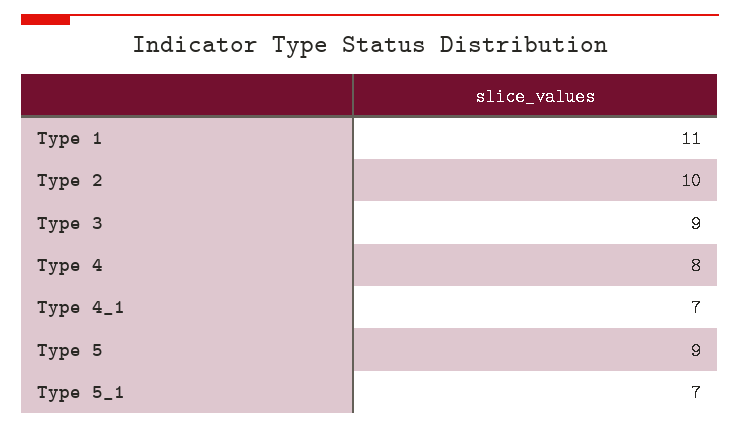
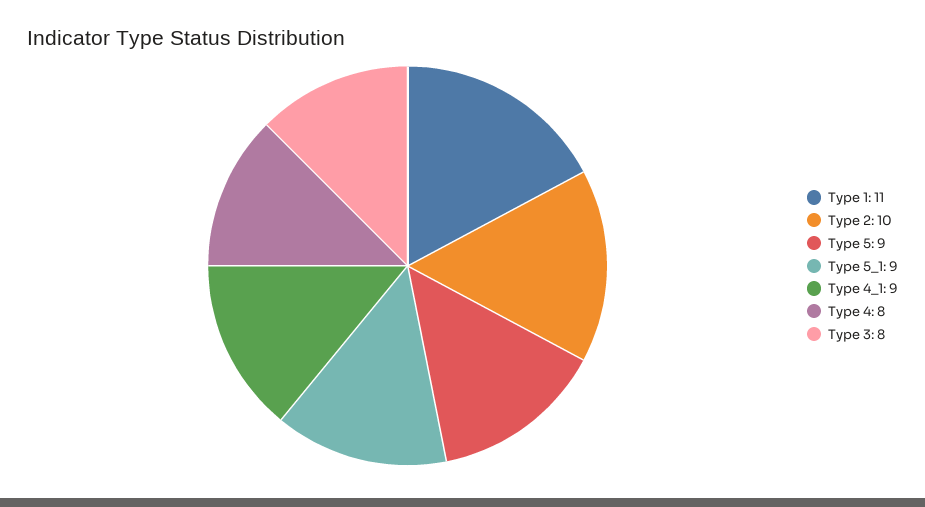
Type 3: 9 -> 8
Type 4_1: 7 -> 9
Type 5_1: 7 -> 9

